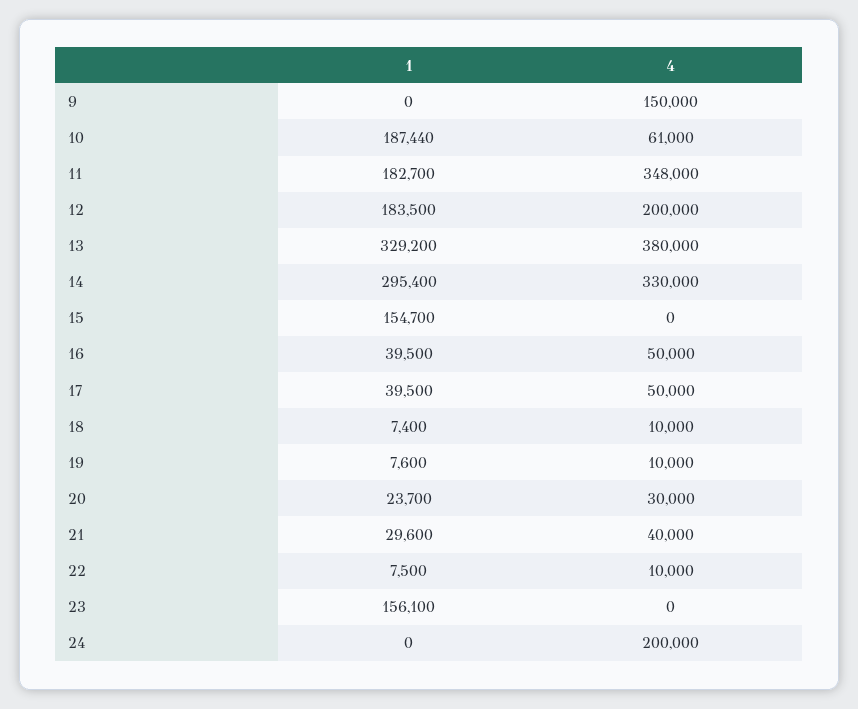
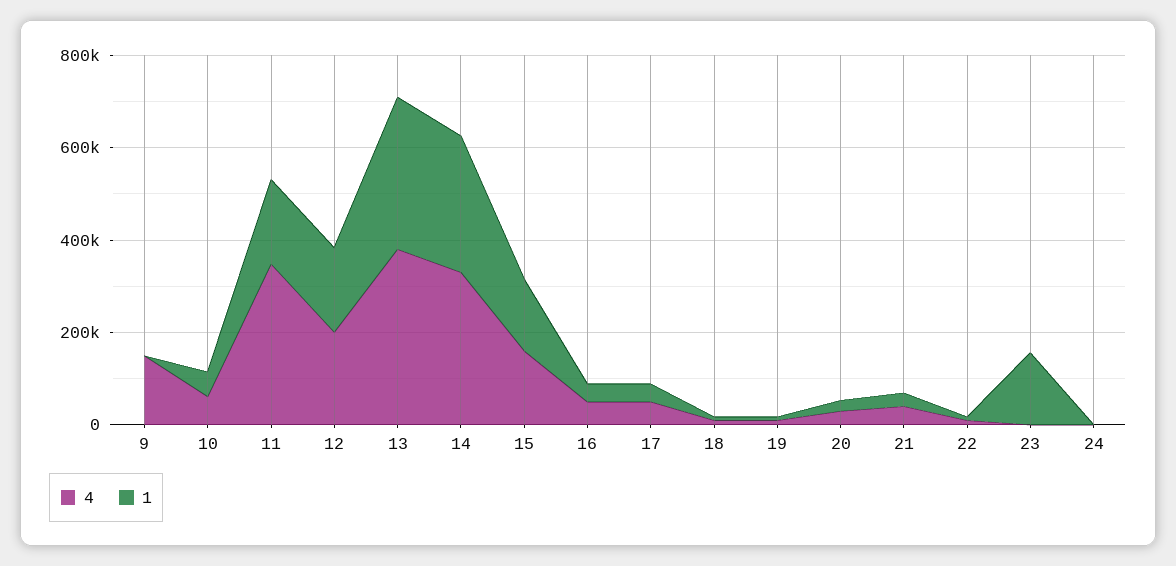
1, 10: 187440 -> 50000
4, 15: 0 -> 150000
4, 24: 200000 -> 0

